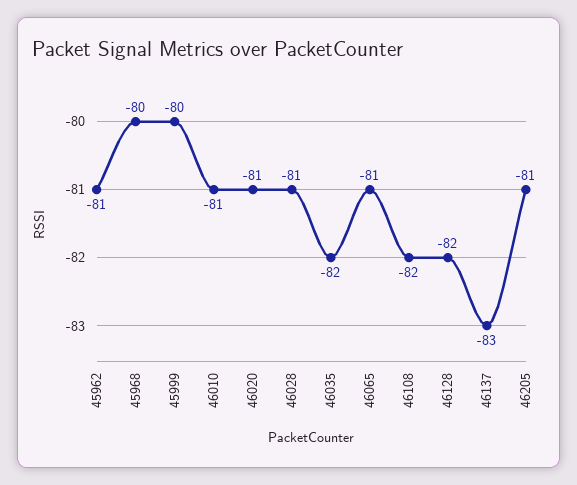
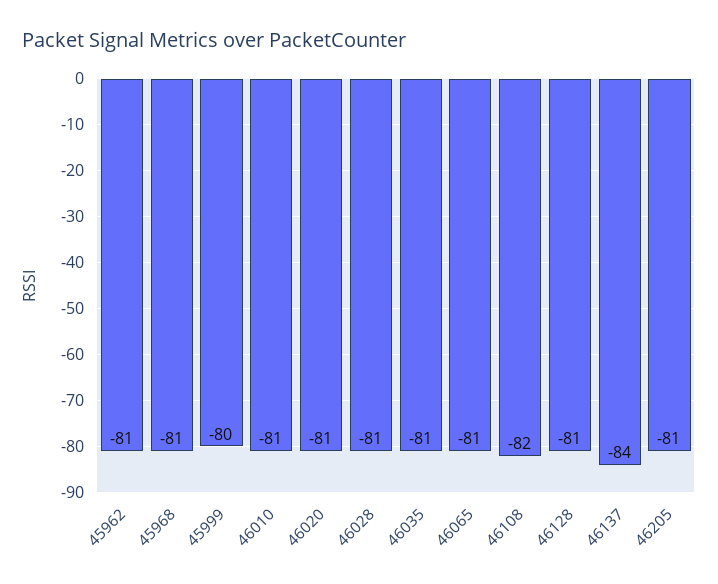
45968: -80 -> -81
46035: -82 -> -81
46128: -82 -> -81
46137: -83 -> -84

